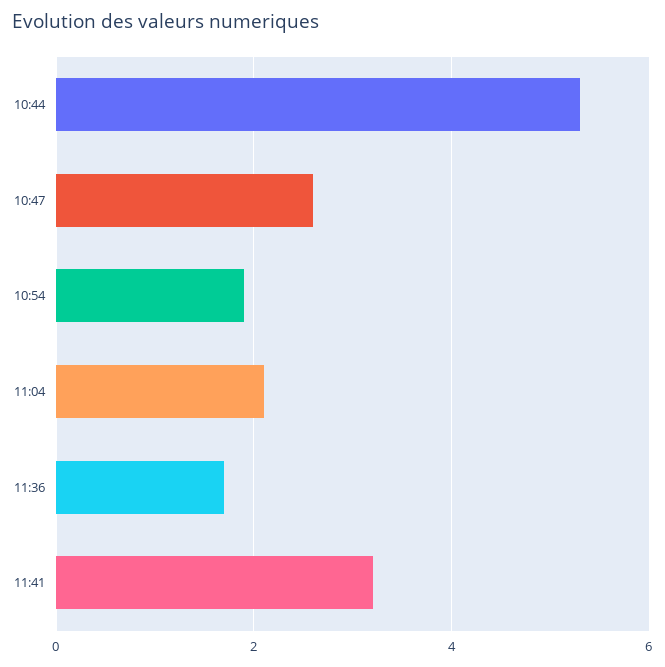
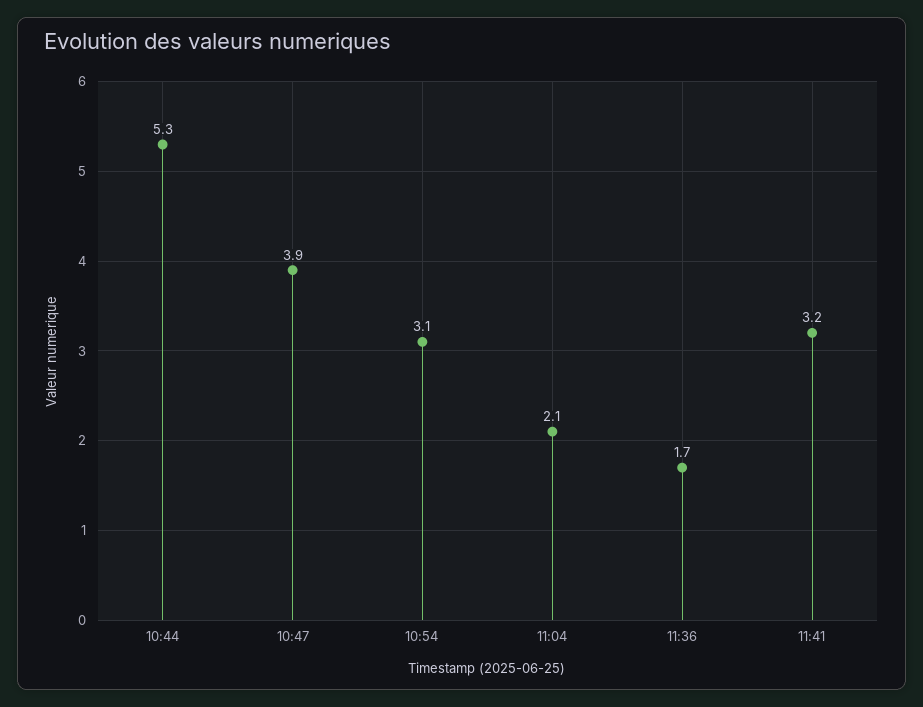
10:47: 2.5 -> 3.9
10:54: 2 -> 3.1

